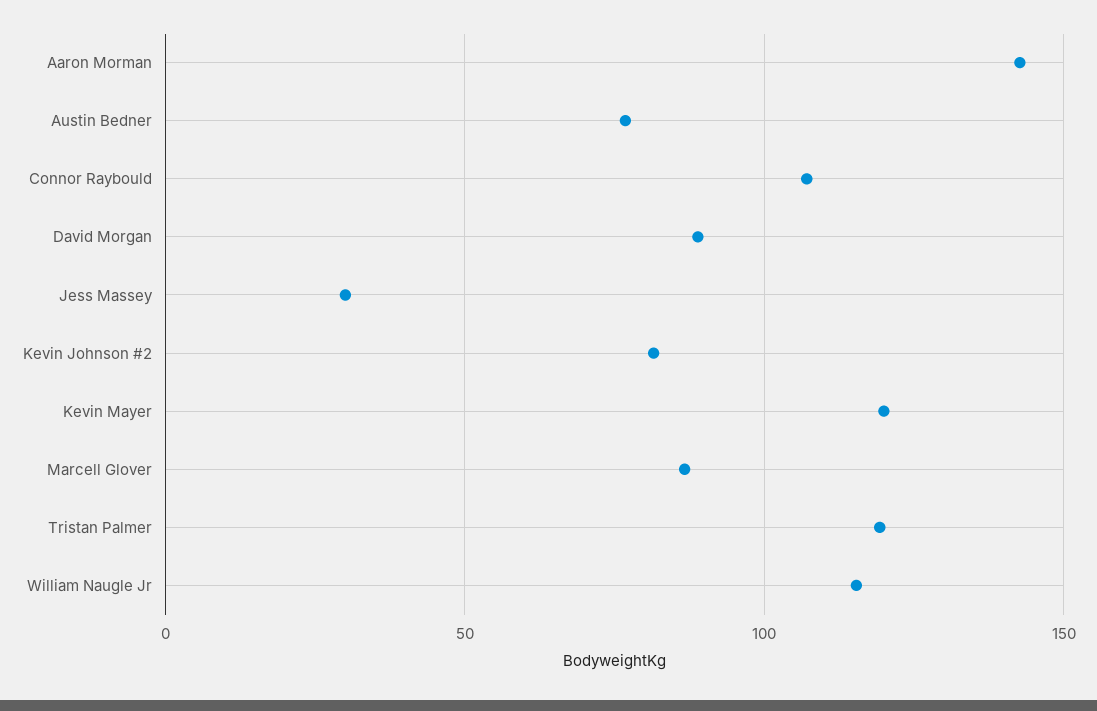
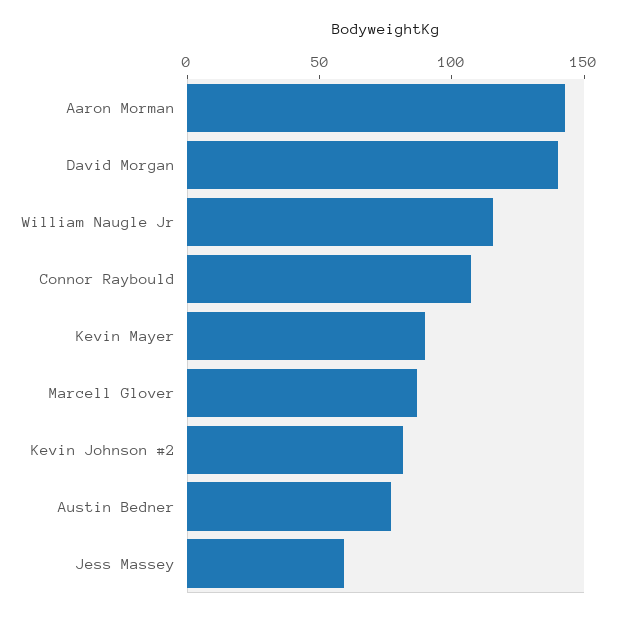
David Morgan: 90 -> 140
Jess Massey: 30 -> 60
Kevin Mayer: 120 -> 90
Tristan Palmer: 120 -> none

